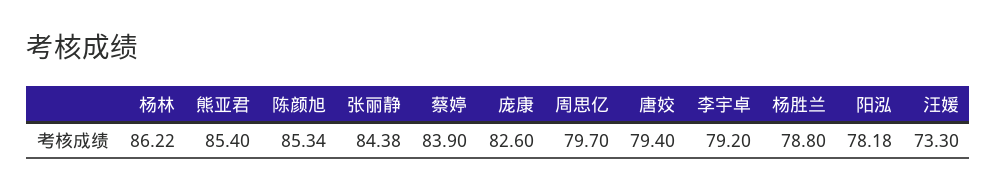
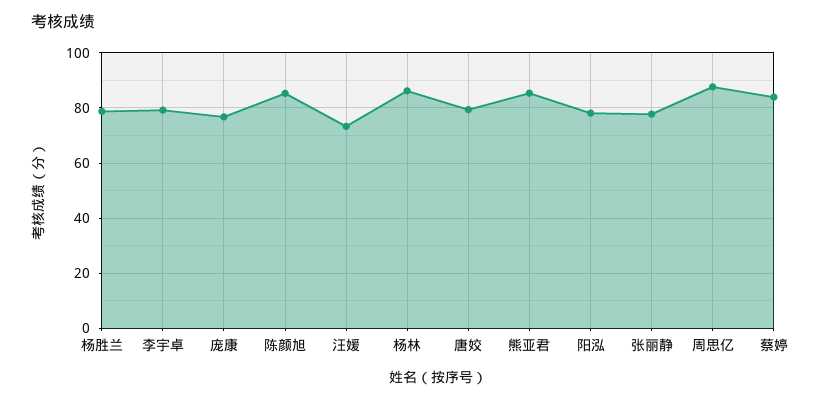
张丽静: 84.38 -> 77.5
庞康: 82.6 -> 77.5
周思亿: 79.7 -> 87.5

